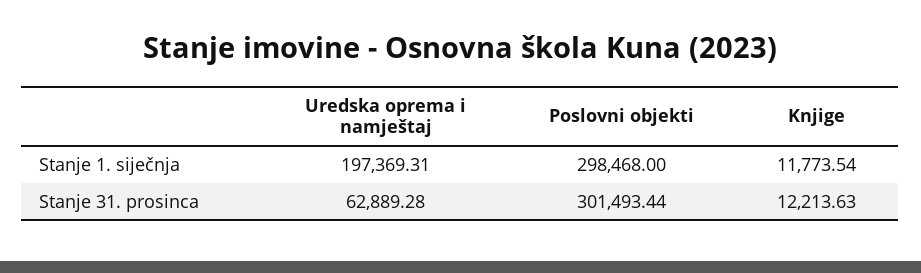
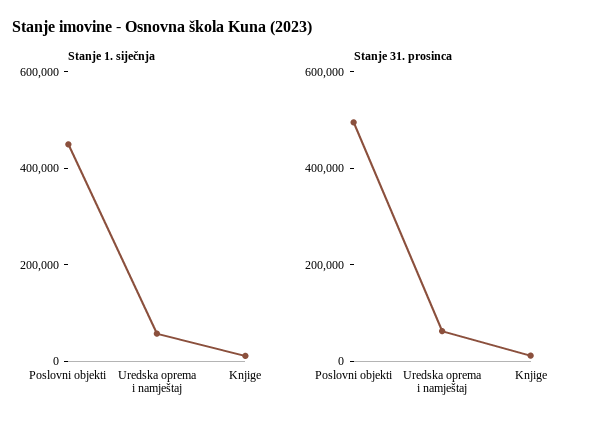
Stanje 1. siječnja, Uredska oprema i namještaj: 197369.31 -> 50000
Stanje 1. siječnja, Poslovni objekti: 298468 -> 450000
Stanje 31. prosinca, Poslovni objekti: 301493.44 -> 500000

